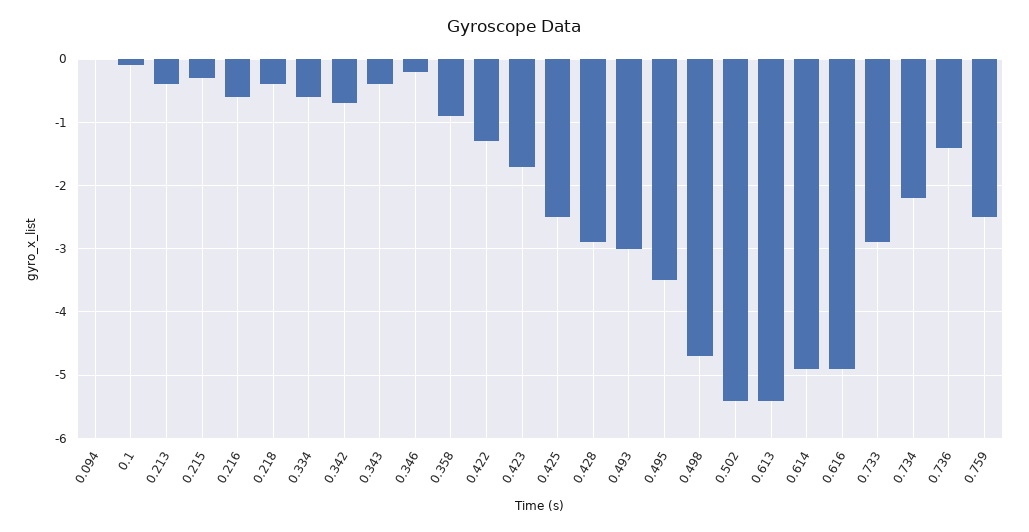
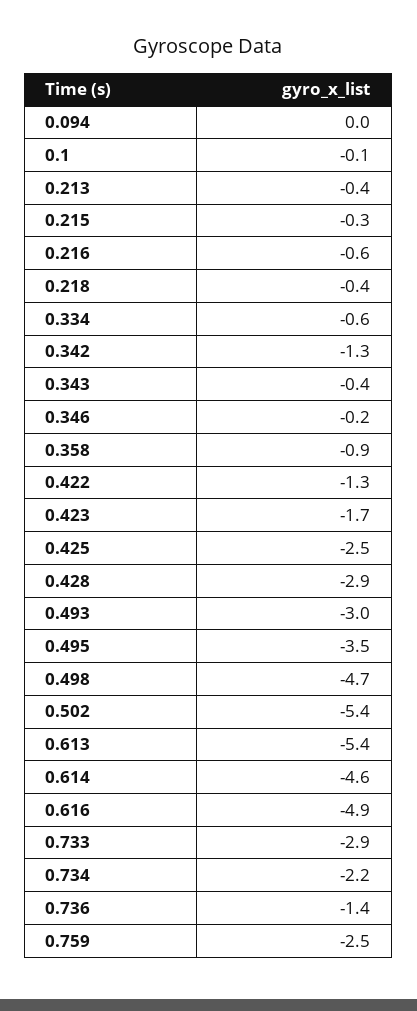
0.342: -0.7 -> -1.3
0.614: -4.9 -> -4.6

